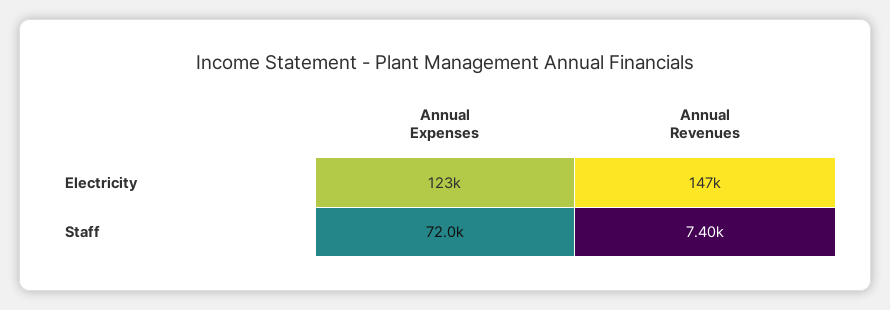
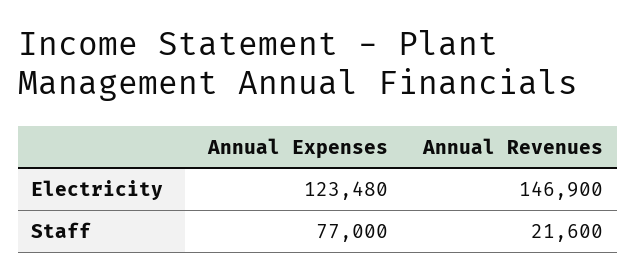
Annual Expenses, Staff: 72000 -> 77000
Annual Revenues, Staff: 7400 -> 21600

